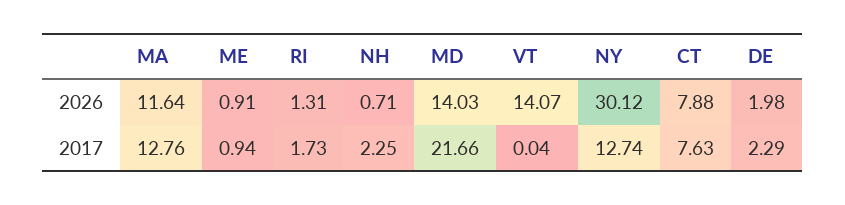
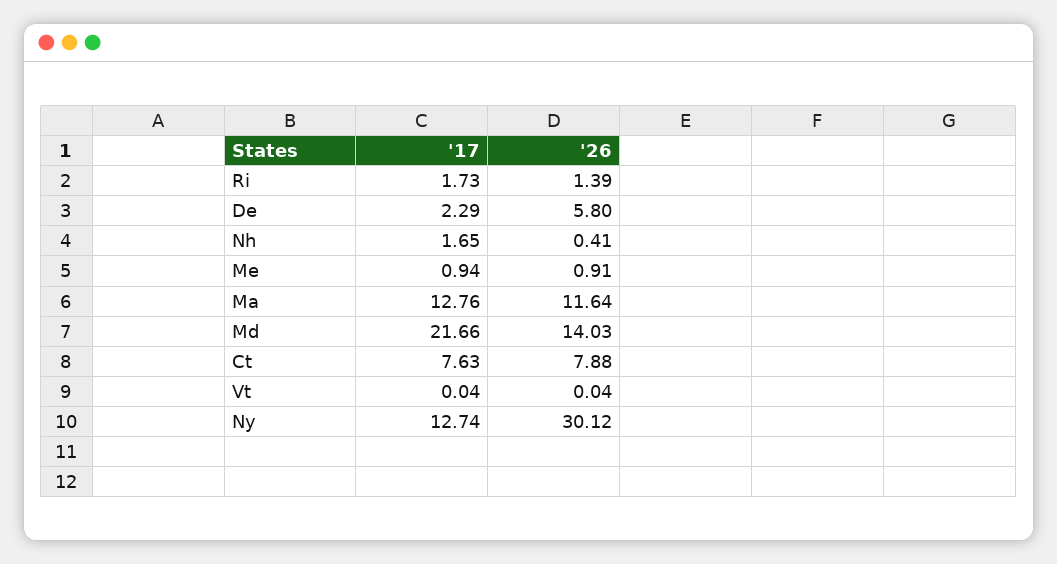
RI, 2026: 1.31 -> 1.39
NH, 2026: 0.71 -> 0.41
VT, 2026: 14.07 -> 0.04
DE, 2026: 1.98 -> 5.8
NH, 2017: 2.25 -> 1.65

